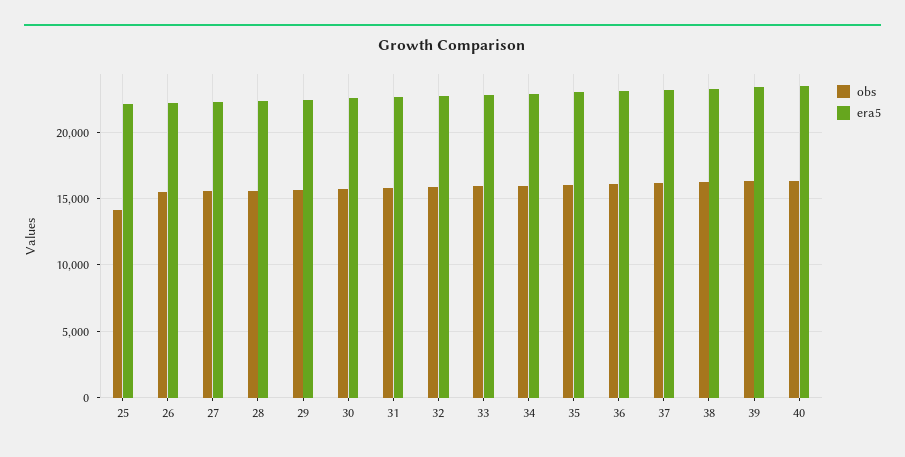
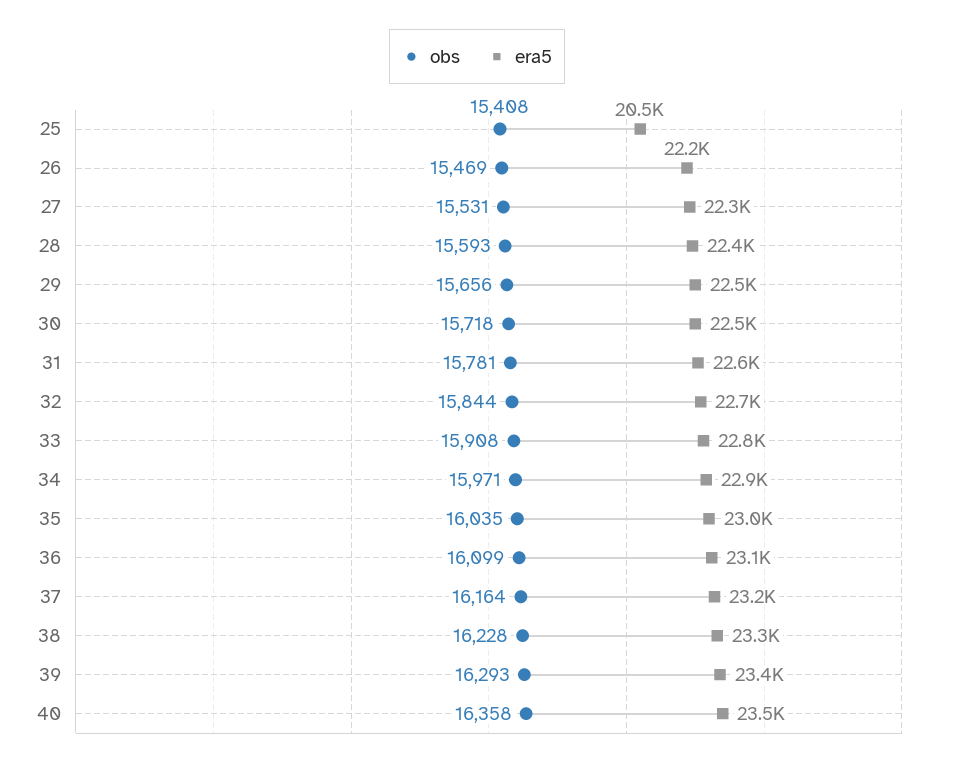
obs, 25: 14000 -> 15408
era5, 25: 22000 -> 20500

